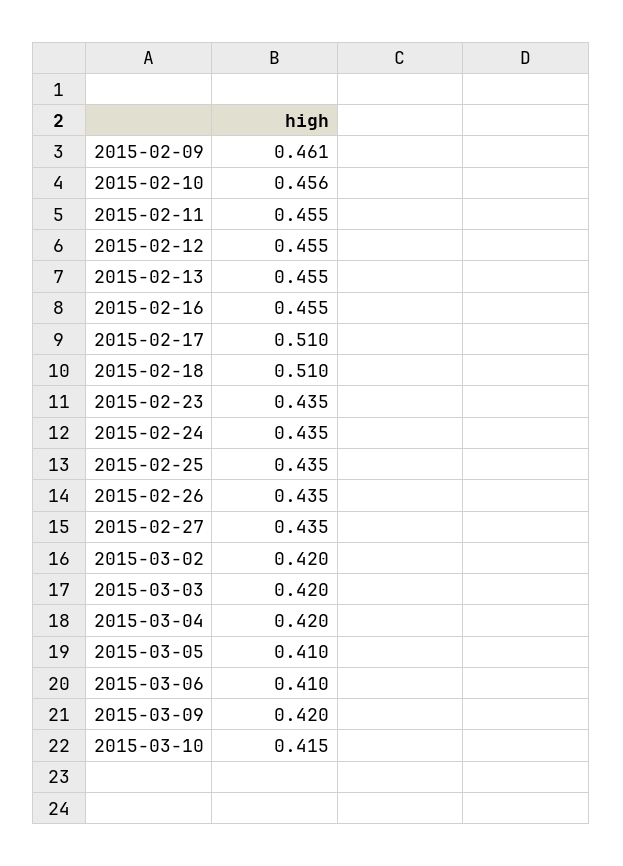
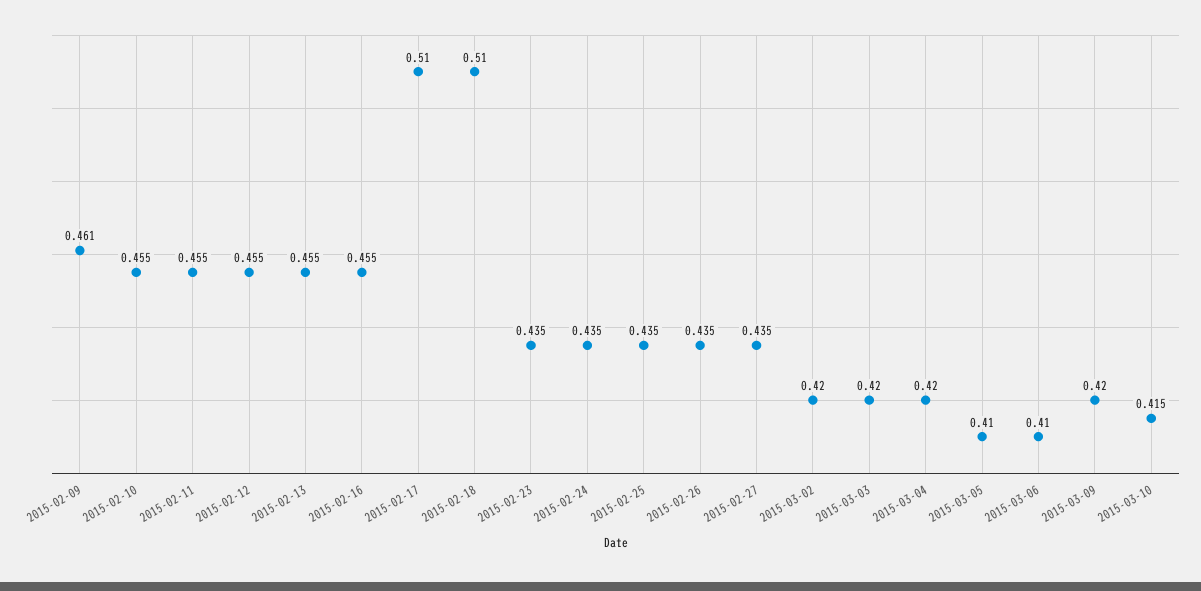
2015-02-10: 0.456 -> 0.455

